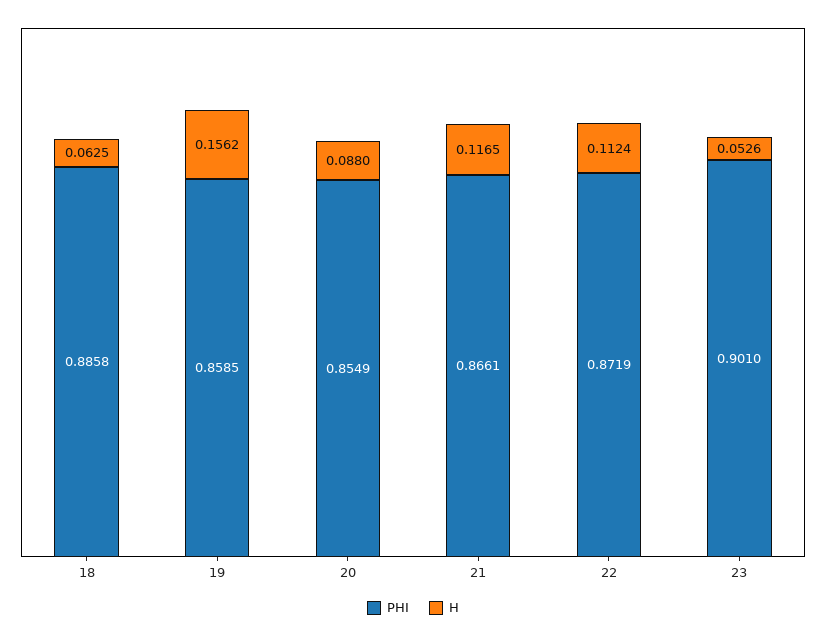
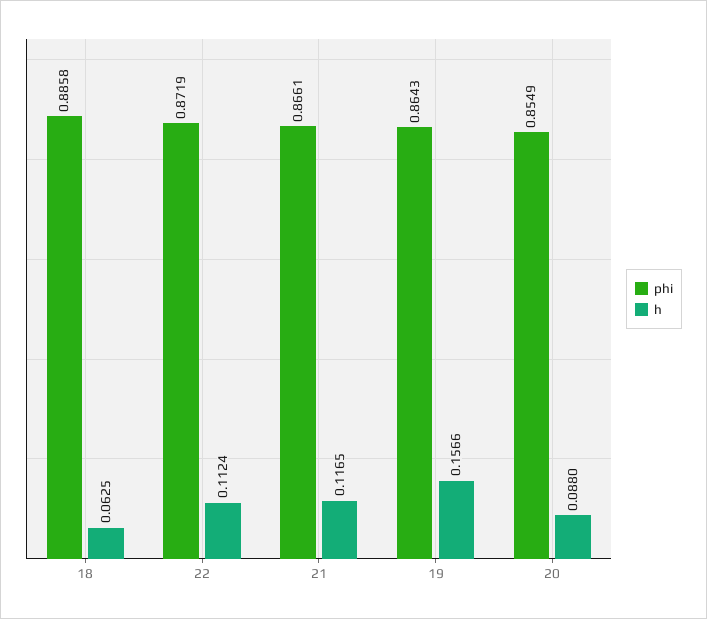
PHI, 19: 0.8585 -> 0.8643
H, 19: 0.1562 -> 0.1566
PHI, 23: 0.901 -> none
H, 23: 0.0526 -> none

